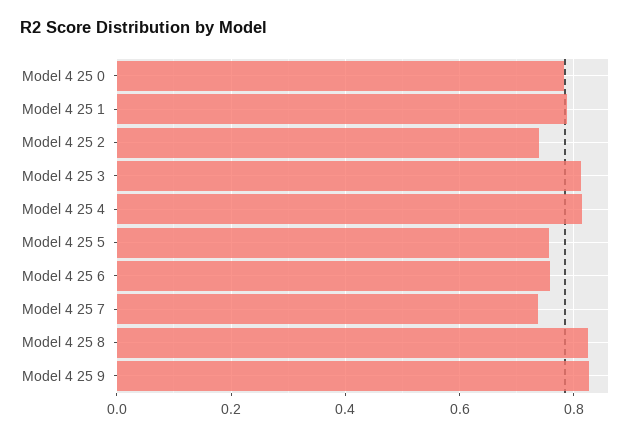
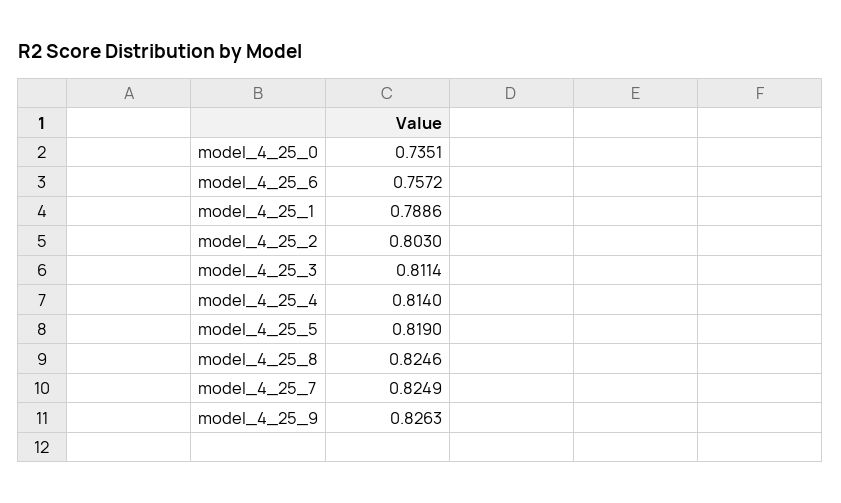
Model 4 25 0: 0.78 -> 0.7351
Model 4 25 2: 0.74 -> 0.803
Model 4 25 5: 0.76 -> 0.819
Model 4 25 7: 0.74 -> 0.8249

